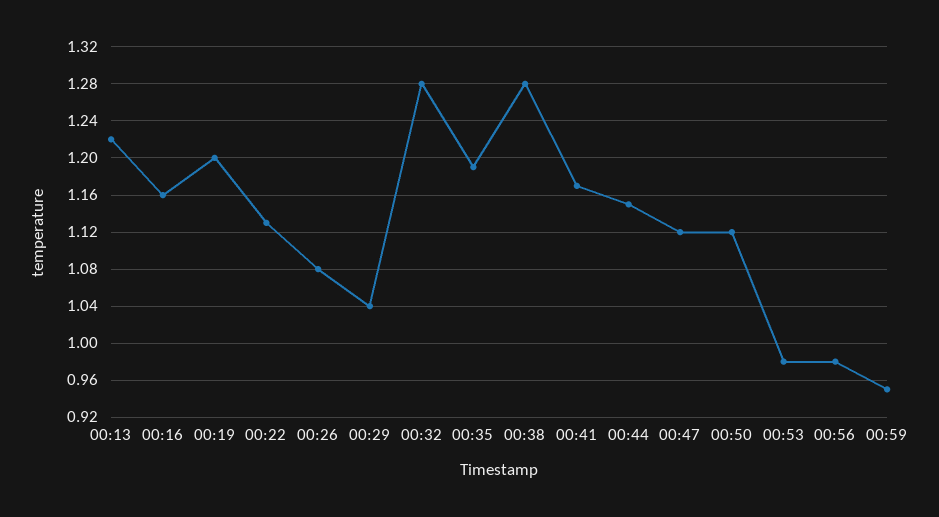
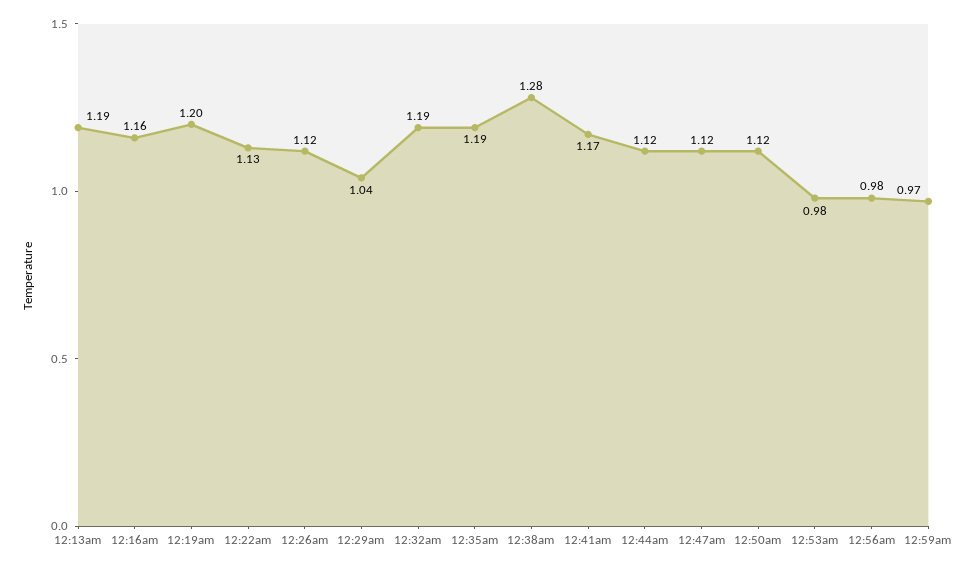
00:13: 1.22 -> 1.19
00:26: 1.08 -> 1.12
00:32: 1.28 -> 1.19
00:44: 1.15 -> 1.12
00:59: 0.95 -> 0.97

